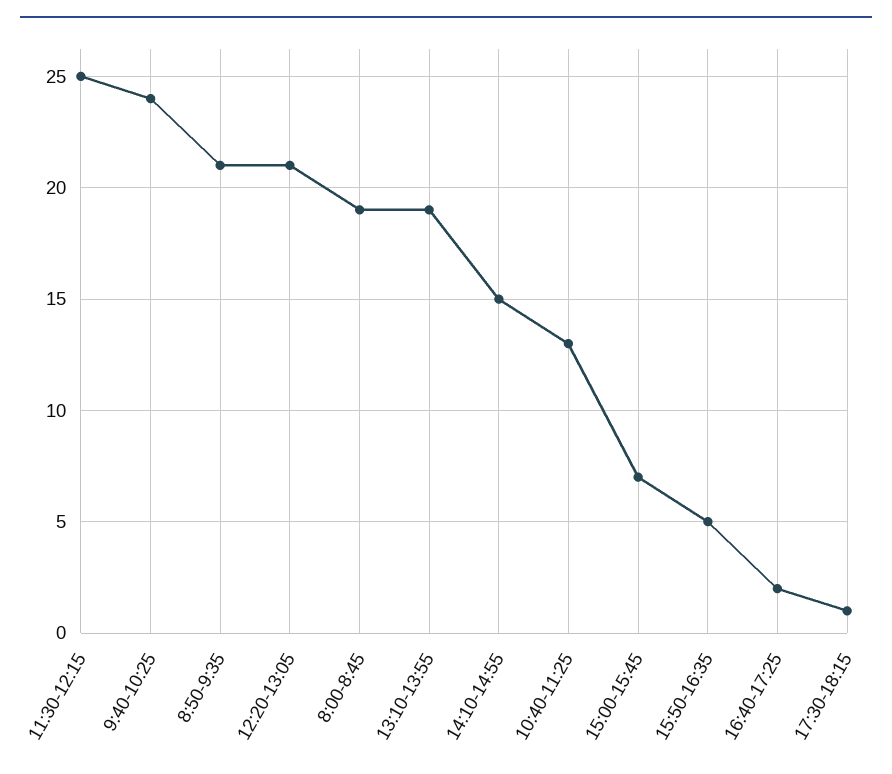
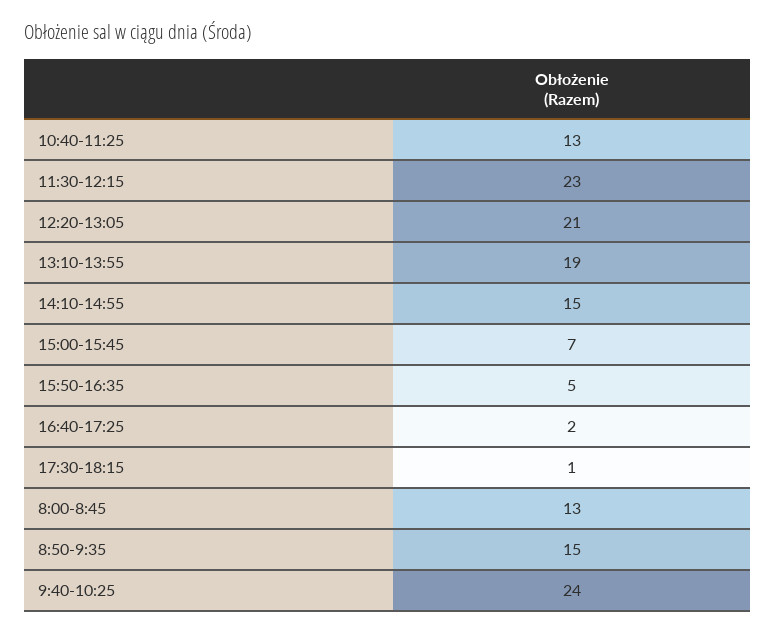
11:30-12:15: 25 -> 23
8:50-9:35: 21 -> 15
8:00-8:45: 19 -> 13

